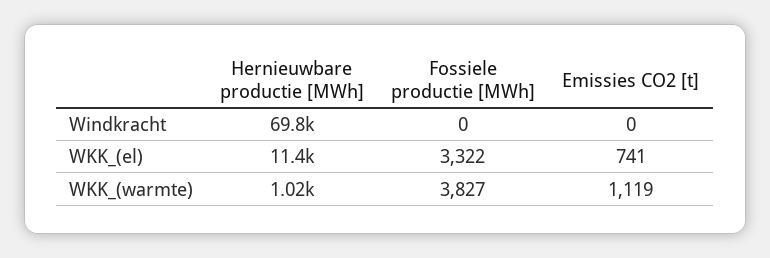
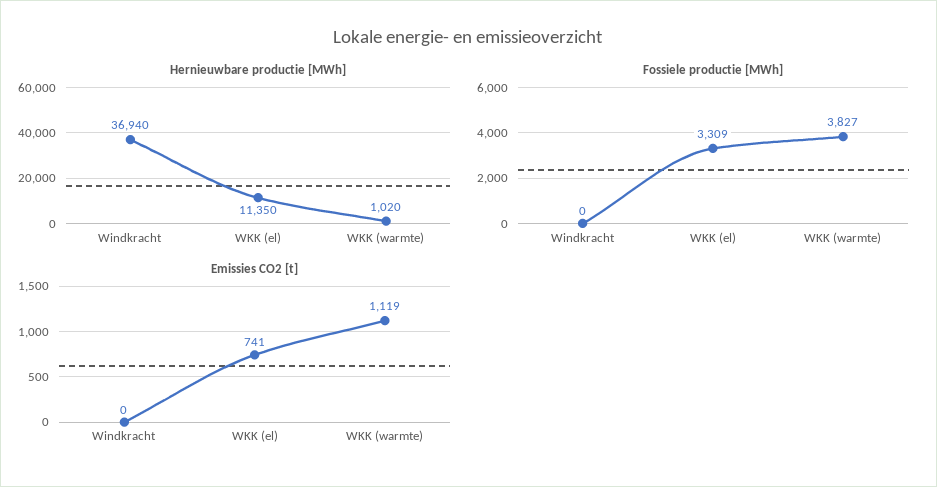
Hernieuwbare productie [MWh], Windkracht: 69800 -> 36940
Fossiele productie [MWh], WKK_(el): 3322 -> 3309

